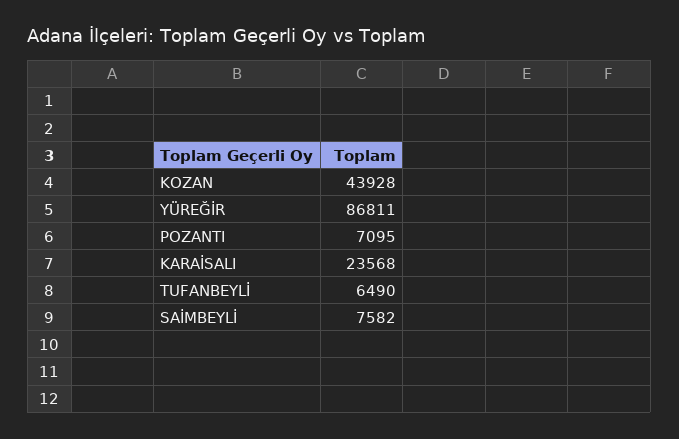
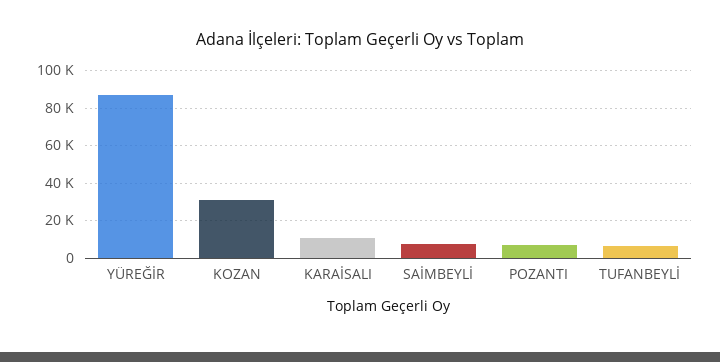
KOZAN: 43928 -> 30000
KARAİSALI: 23568 -> 10000

